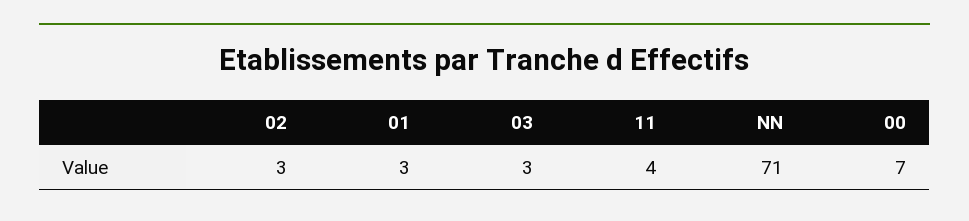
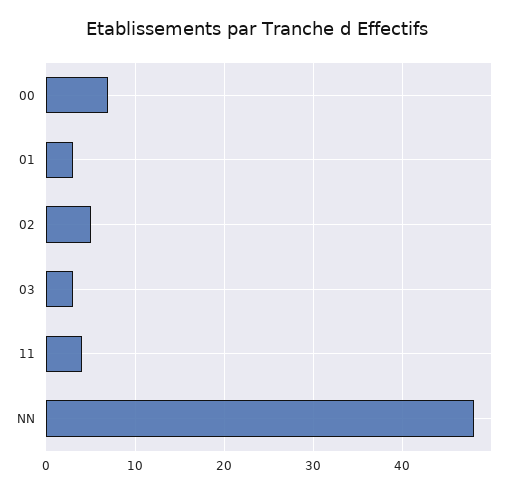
02: 3 -> 5
NN: 71 -> 48

